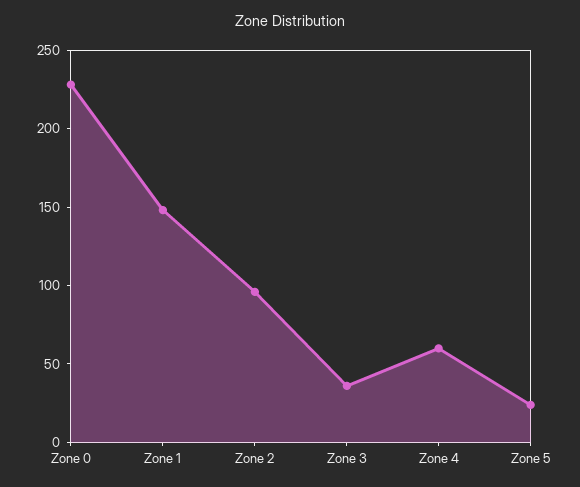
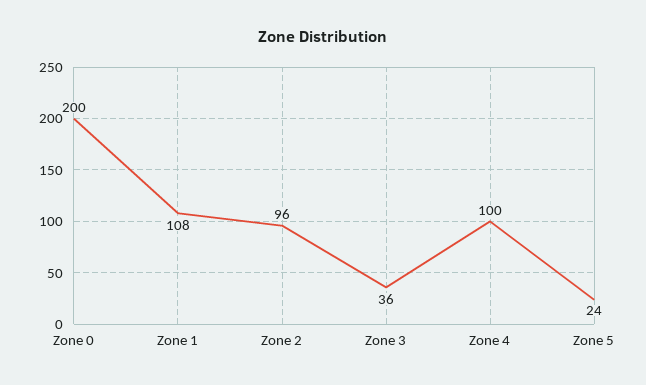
Zone 0: 230 -> 200
Zone 1: 150 -> 108
Zone 4: 60 -> 100

